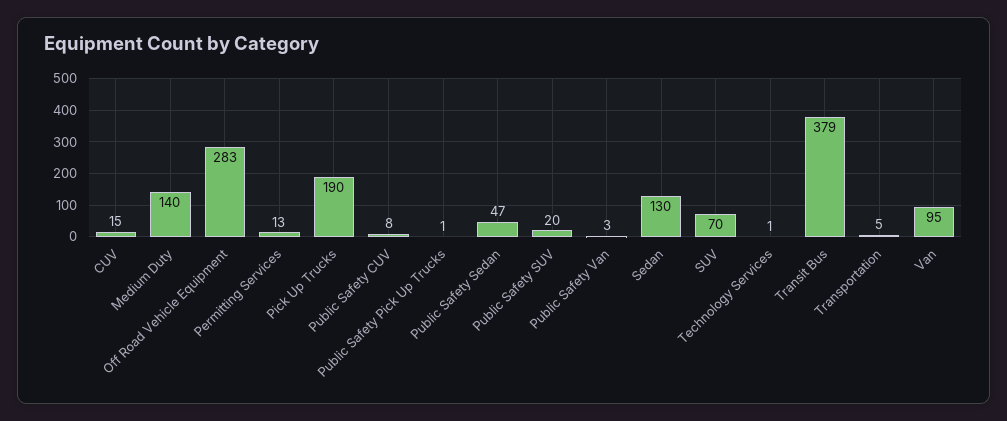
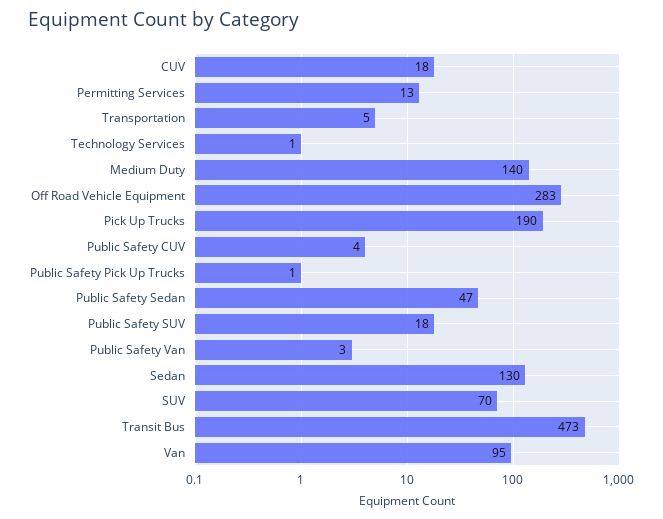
CUV: 15 -> 18
Public Safety CUV: 8 -> 4
Public Safety SUV: 20 -> 18
Transit Bus: 379 -> 473

